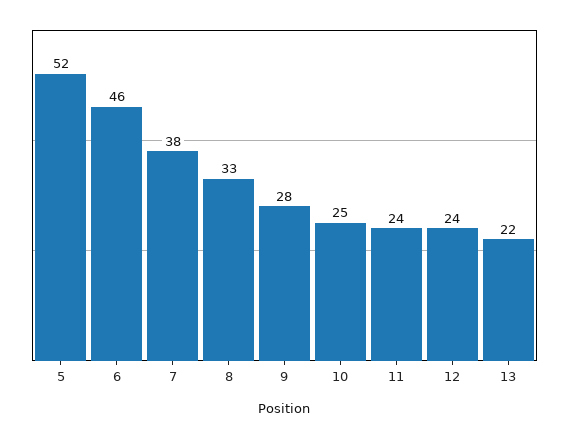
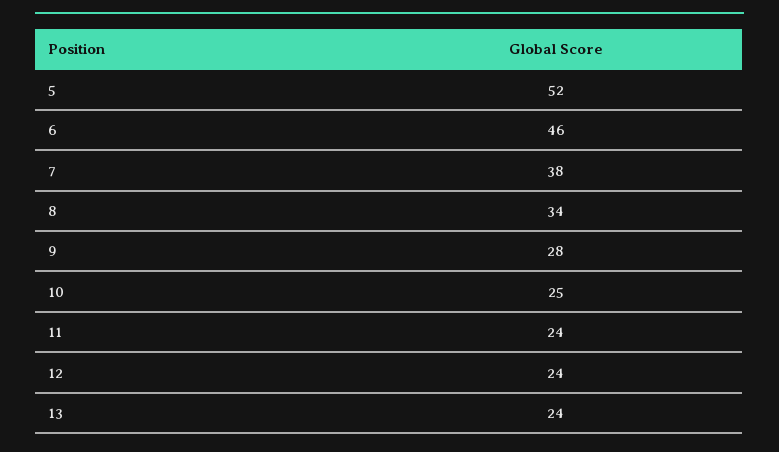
8: 33 -> 34
13: 22 -> 24

